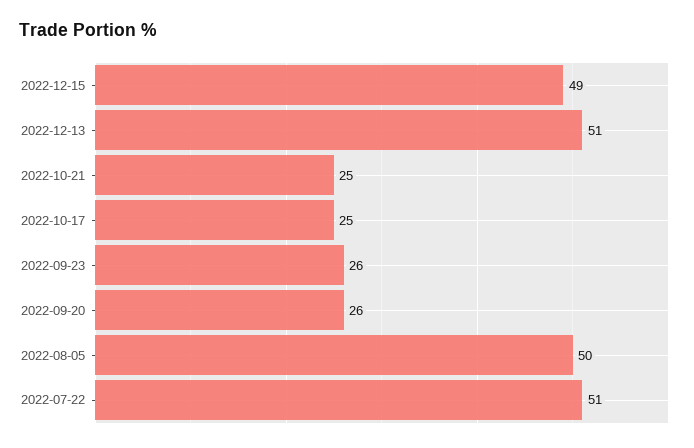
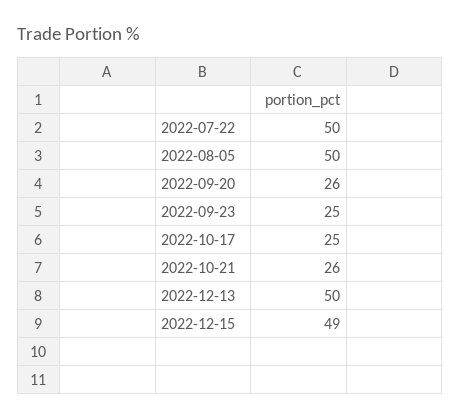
2022-12-13: 51 -> 50
2022-10-21: 25 -> 26
2022-09-23: 26 -> 25
2022-07-22: 51 -> 50

